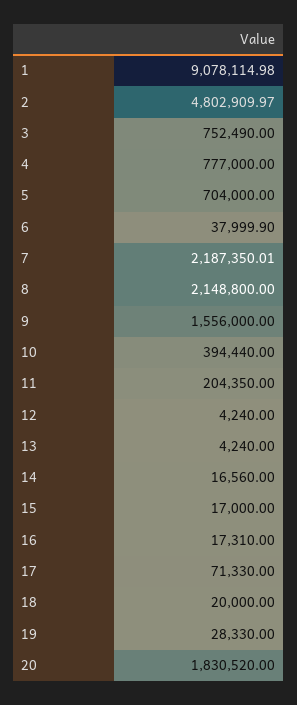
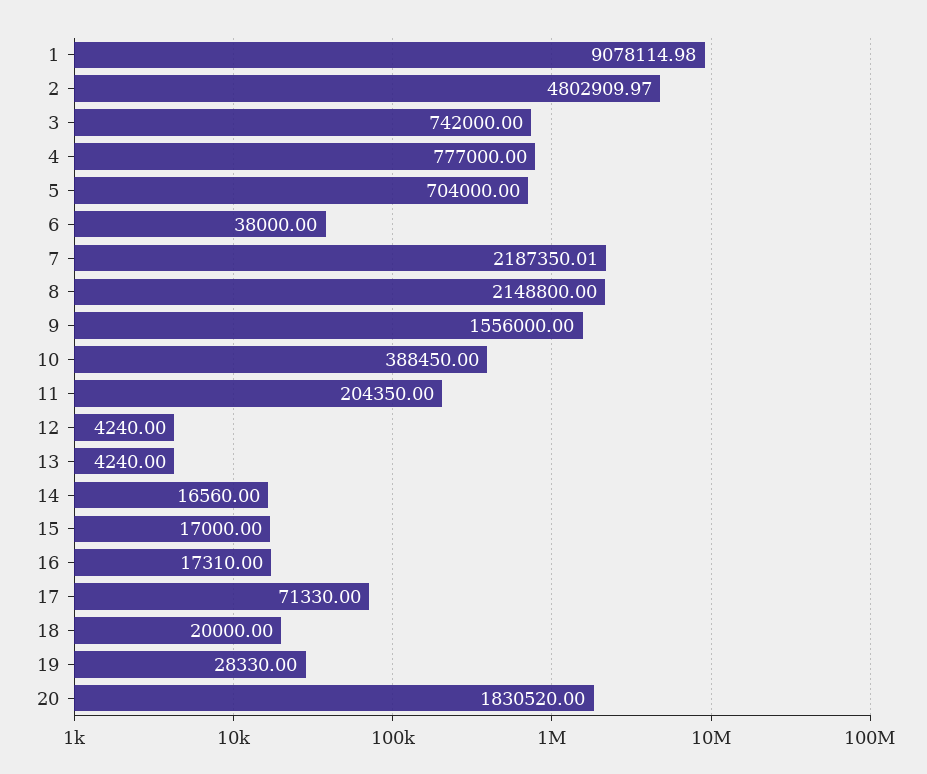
3: 752490 -> 742000
6: 37999.9 -> 38000
10: 394440 -> 388450

